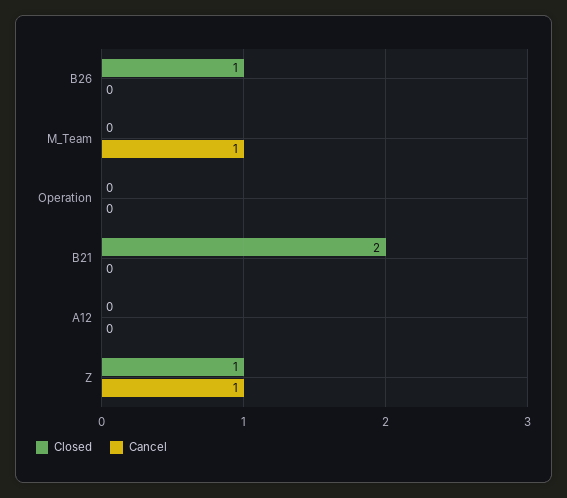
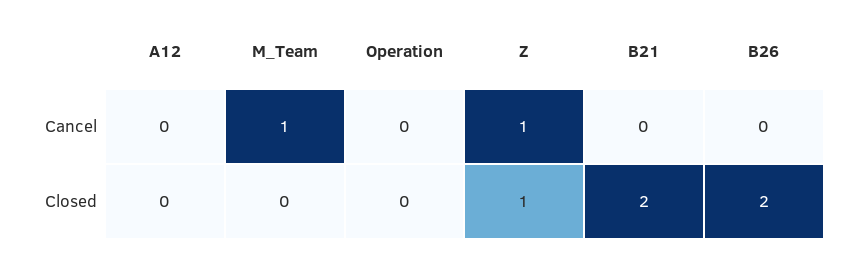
Closed, B26: 1 -> 2

